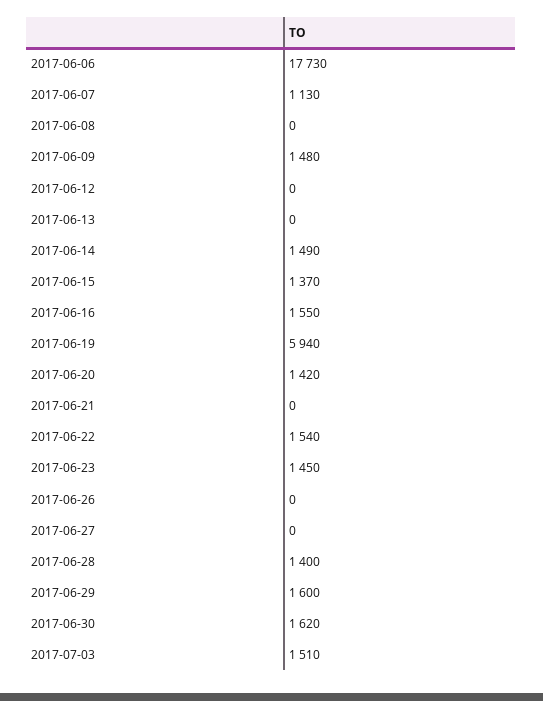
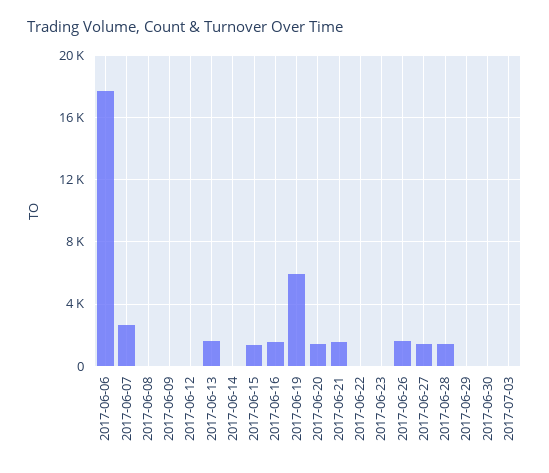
2017-06-07: 1130 -> 2500
2017-06-09: 1480 -> 0
2017-06-13: 0 -> 1500
2017-06-14: 1490 -> 0
2017-06-21: 0 -> 1500
2017-06-22: 1540 -> 0
2017-06-23: 1450 -> 0
2017-06-26: 0 -> 1500
2017-06-27: 0 -> 1500
2017-06-29: 1600 -> 0
2017-06-30: 1620 -> 0
2017-07-03: 1510 -> 0

